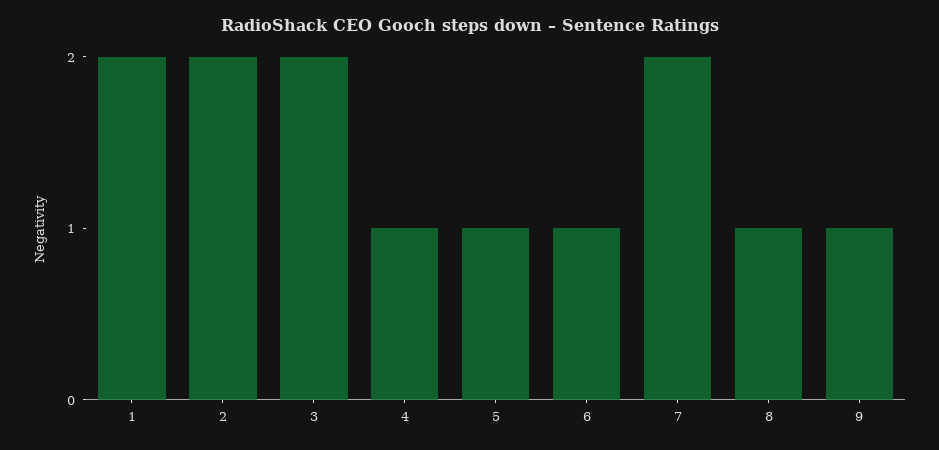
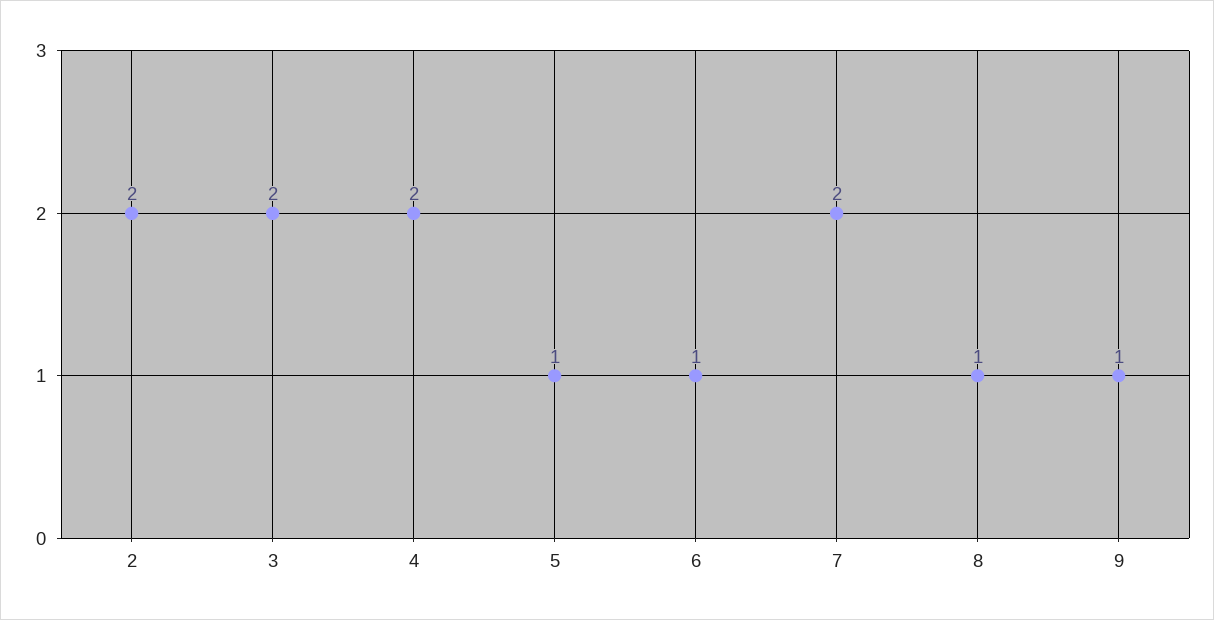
1: 2 -> none
4: 1 -> 2

